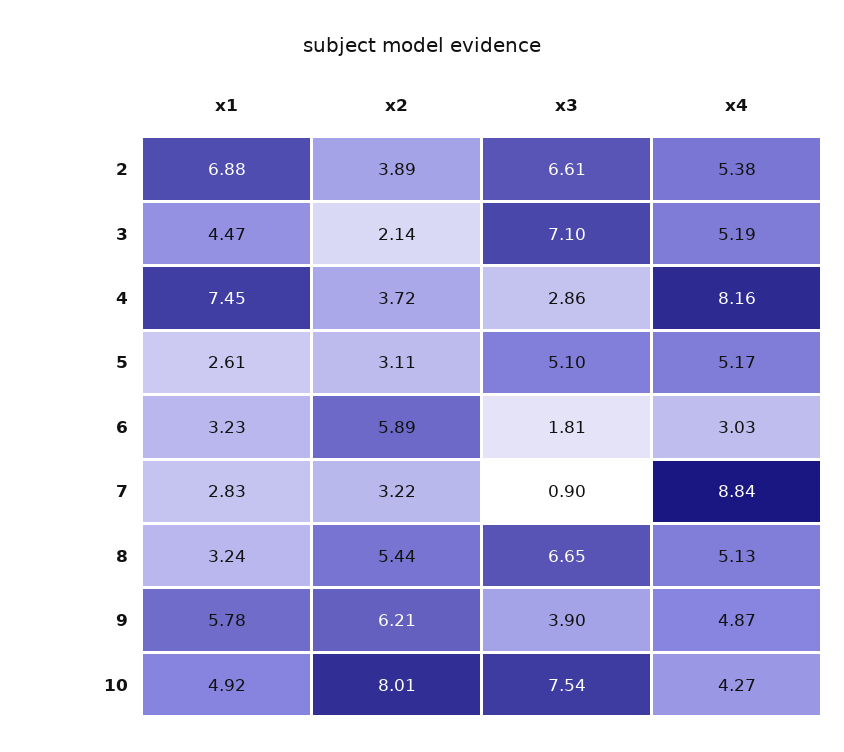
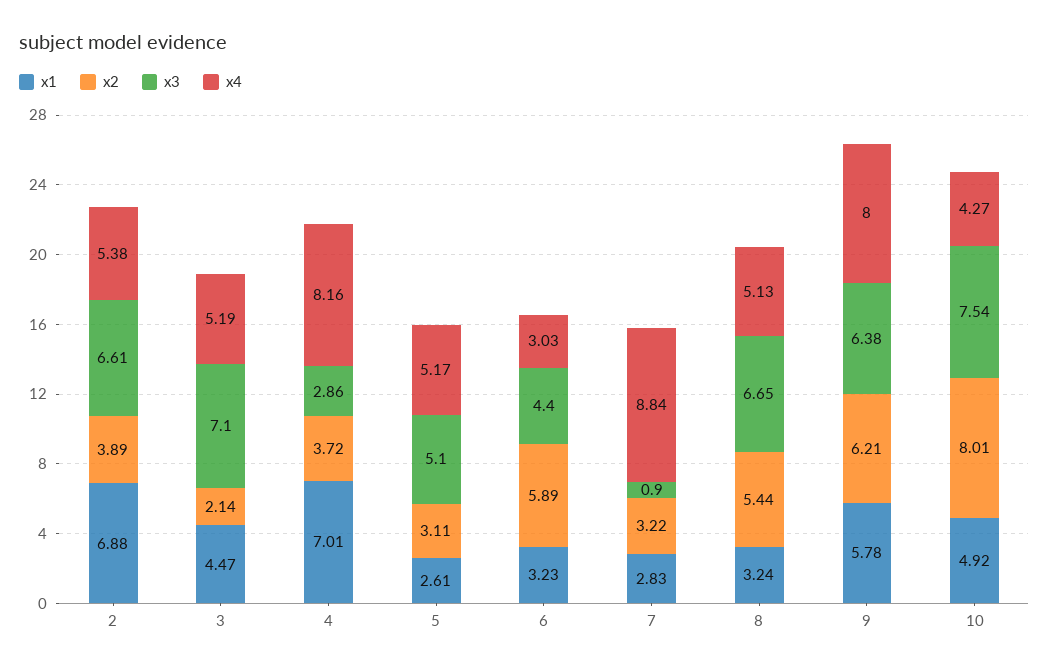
x1, 4: 7.45 -> 7.01
x3, 6: 1.81 -> 4.4
x3, 9: 3.9 -> 6.38
x4, 9: 4.87 -> 8

